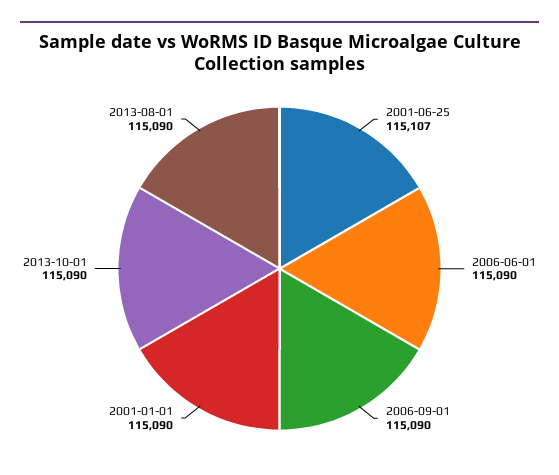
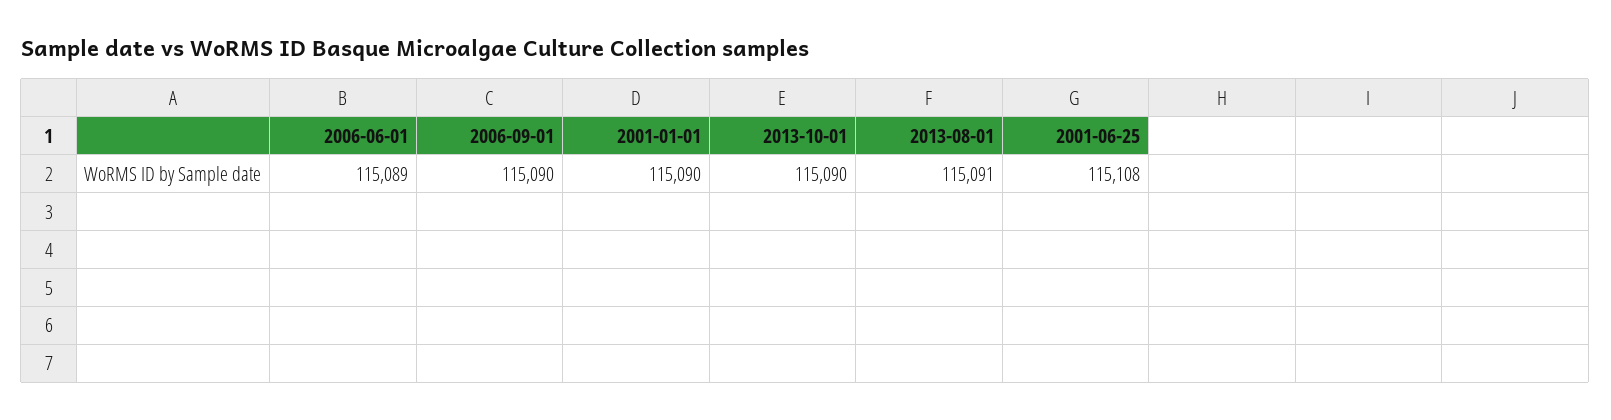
2001-06-25: 115107 -> 115108
2006-06-01: 115090 -> 115089
2013-08-01: 115090 -> 115091

